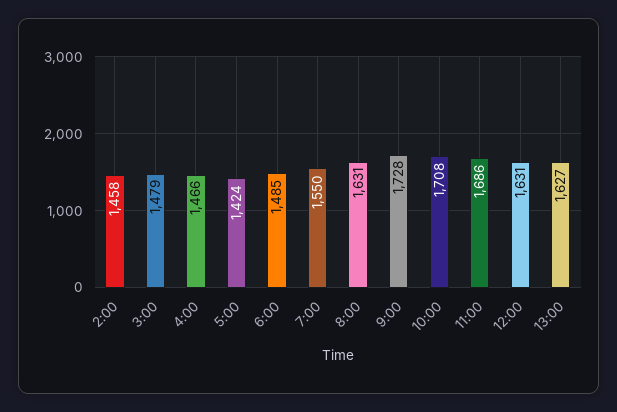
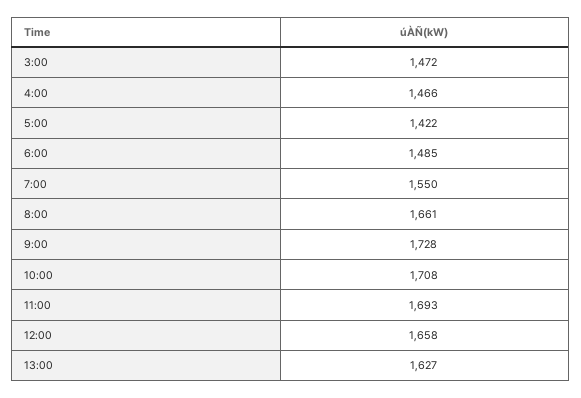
2:00: 1458 -> none
3:00: 1479 -> 1472
5:00: 1424 -> 1422
8:00: 1631 -> 1661
11:00: 1686 -> 1693
12:00: 1631 -> 1658

